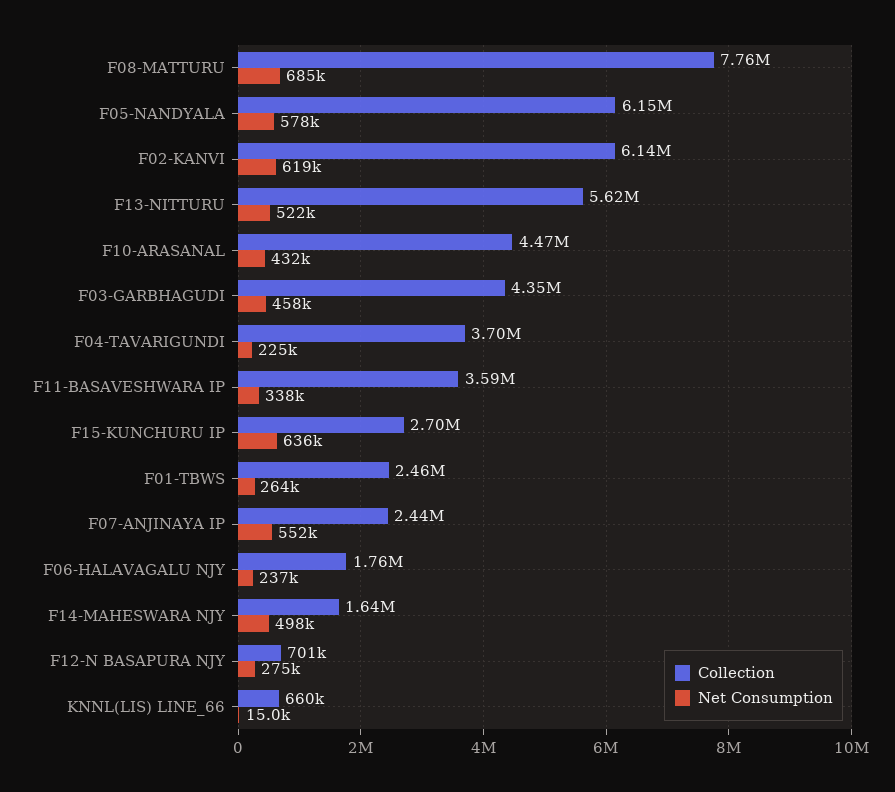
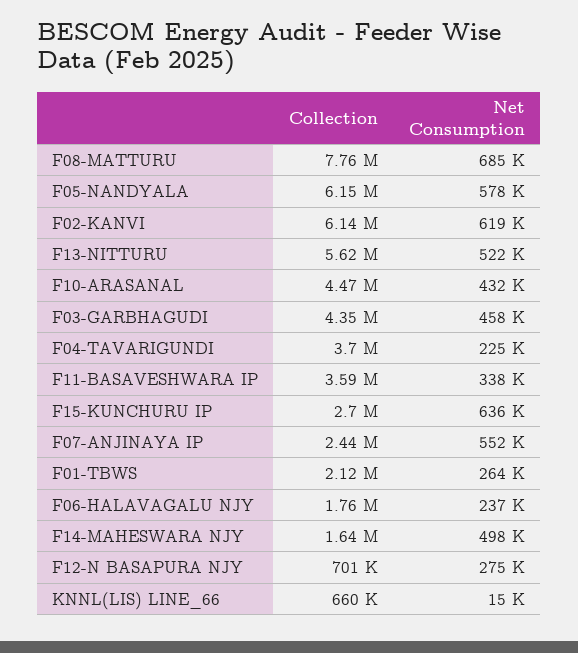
Collection, F01-TBWS: 2460000 -> 2120000

